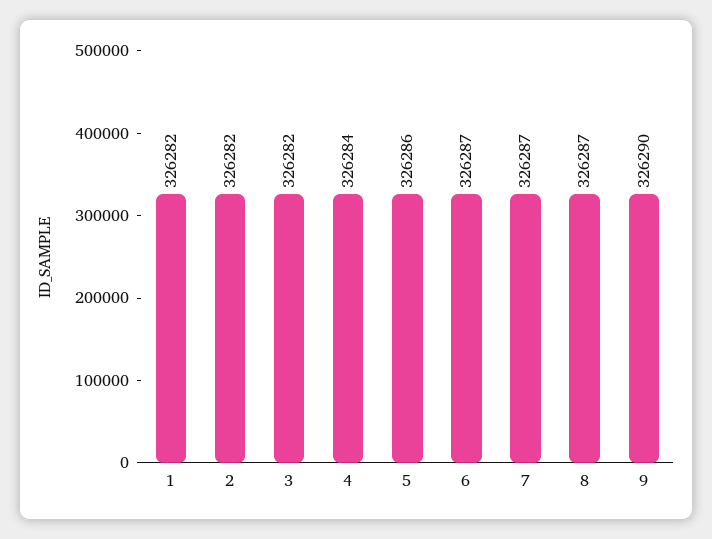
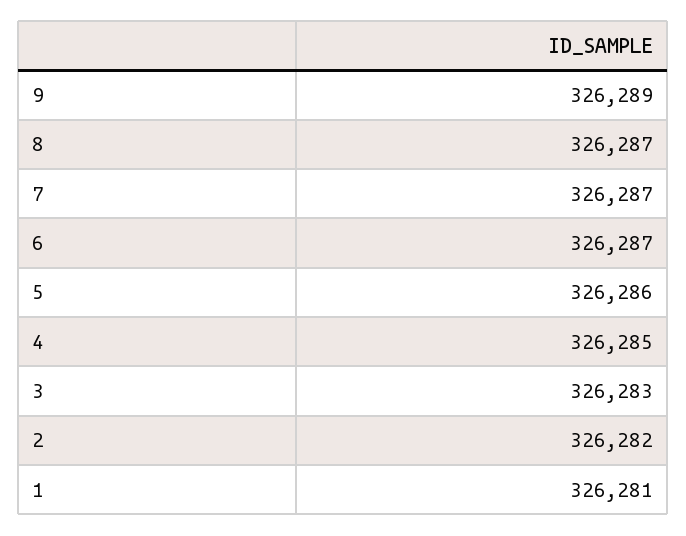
1: 326282 -> 326281
3: 326282 -> 326283
4: 326284 -> 326285
9: 326290 -> 326289

